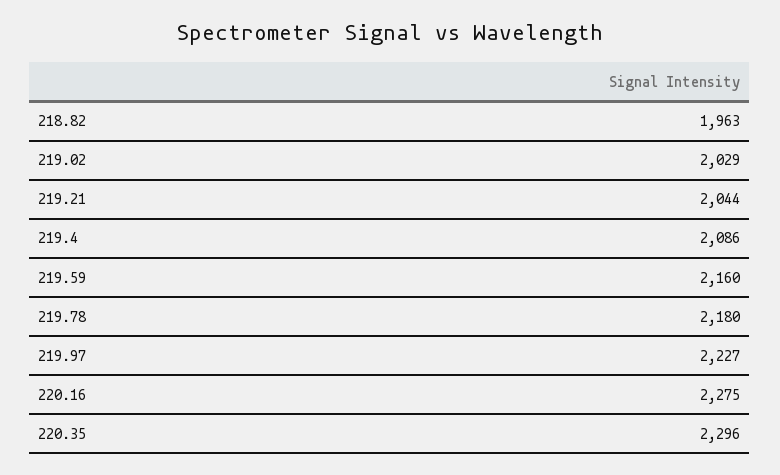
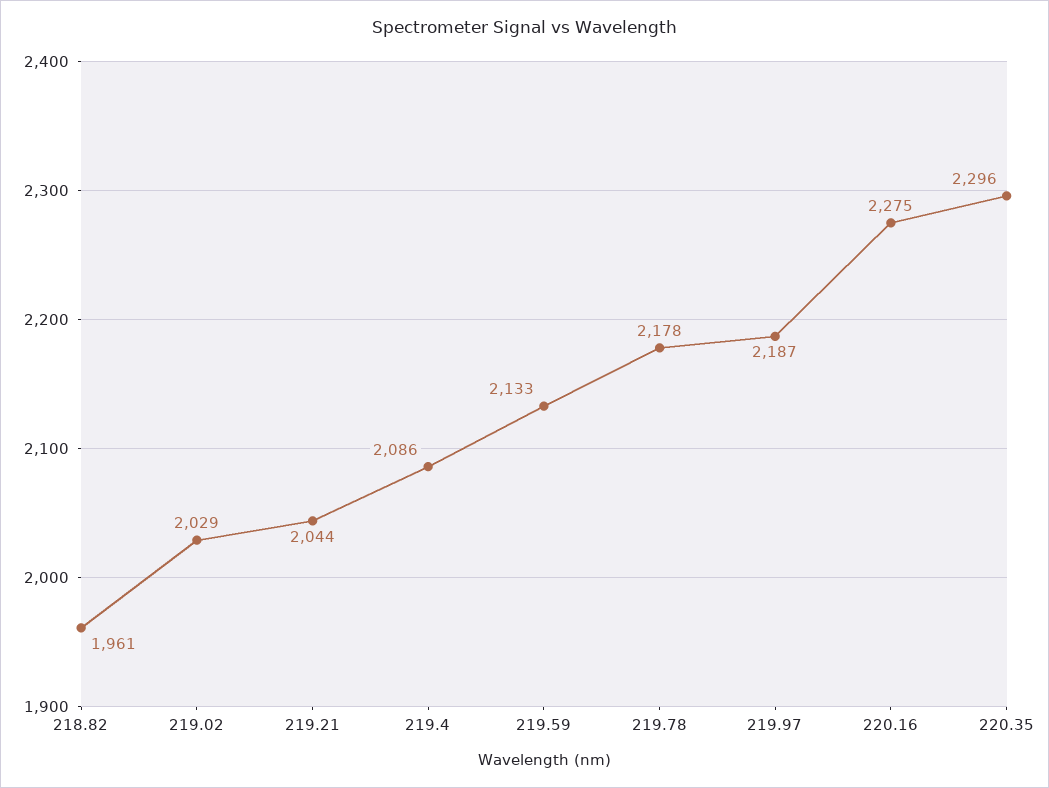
218.82: 1963 -> 1961
219.59: 2160 -> 2133
219.78: 2180 -> 2178
219.97: 2227 -> 2187

